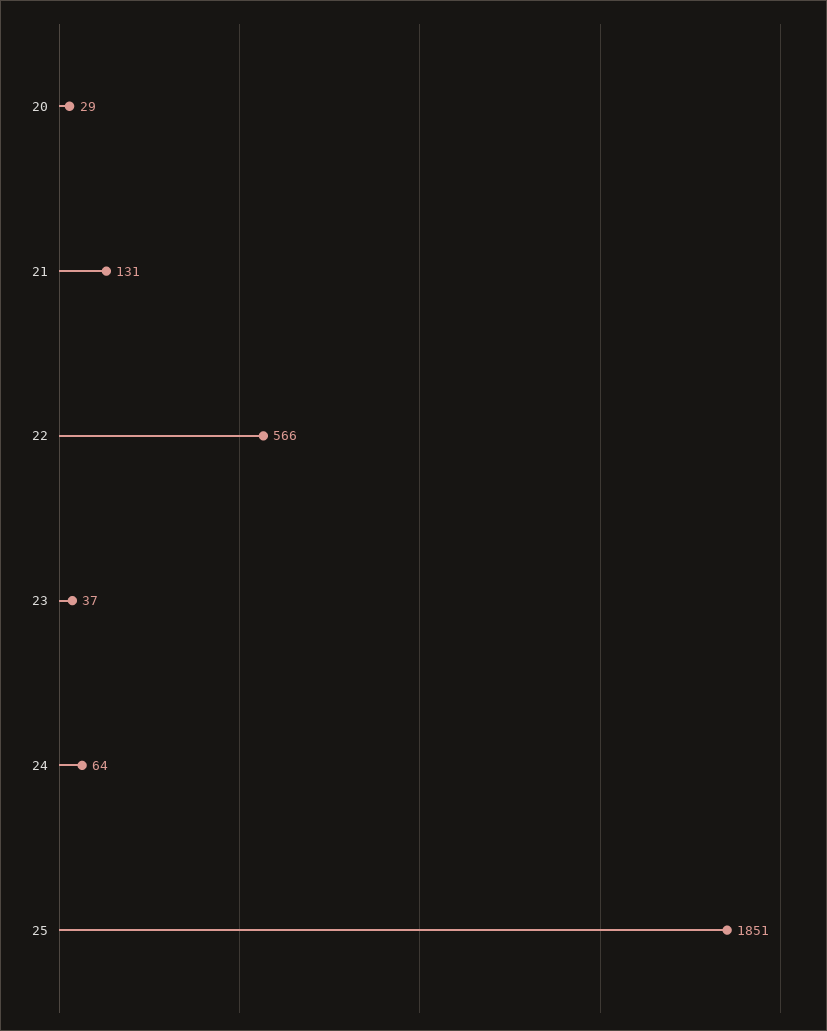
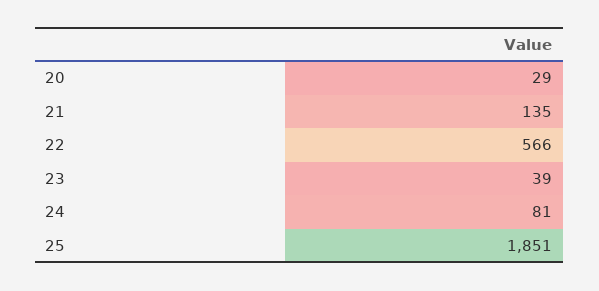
21: 131 -> 135
23: 37 -> 39
24: 64 -> 81

